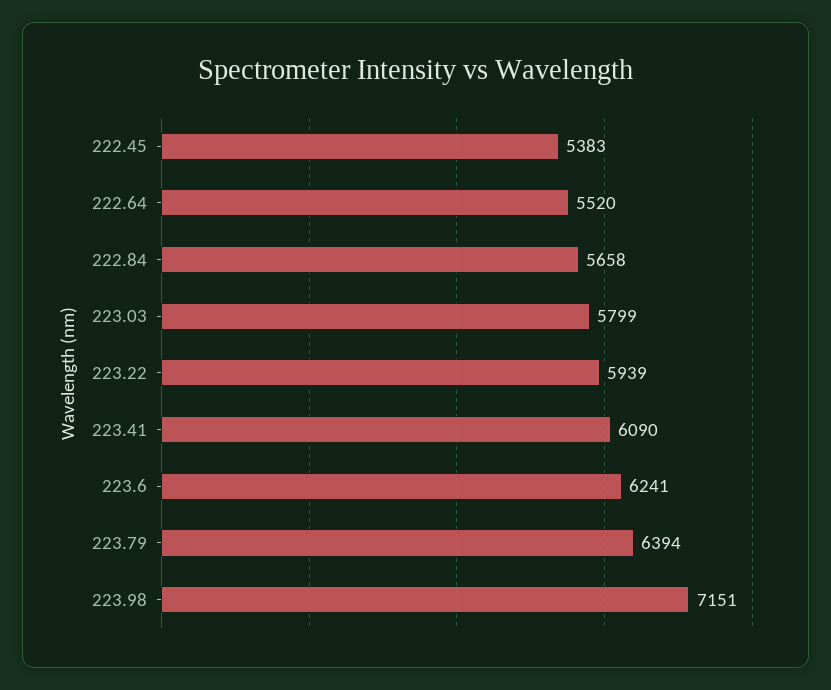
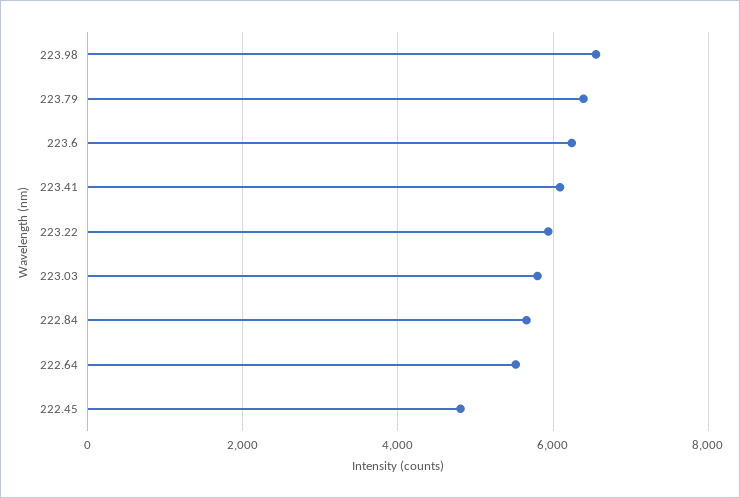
222.45: 5383 -> 4800
223.98: 7151 -> 6600

